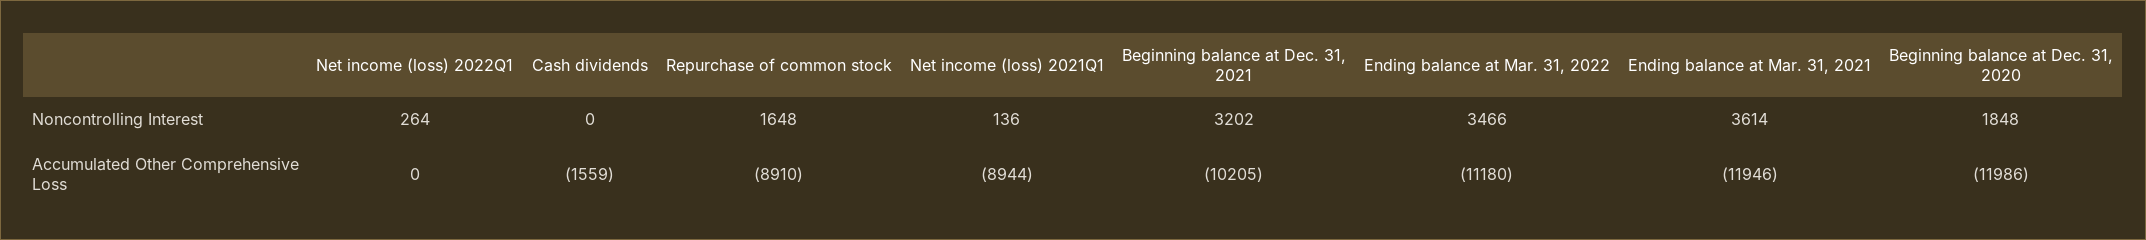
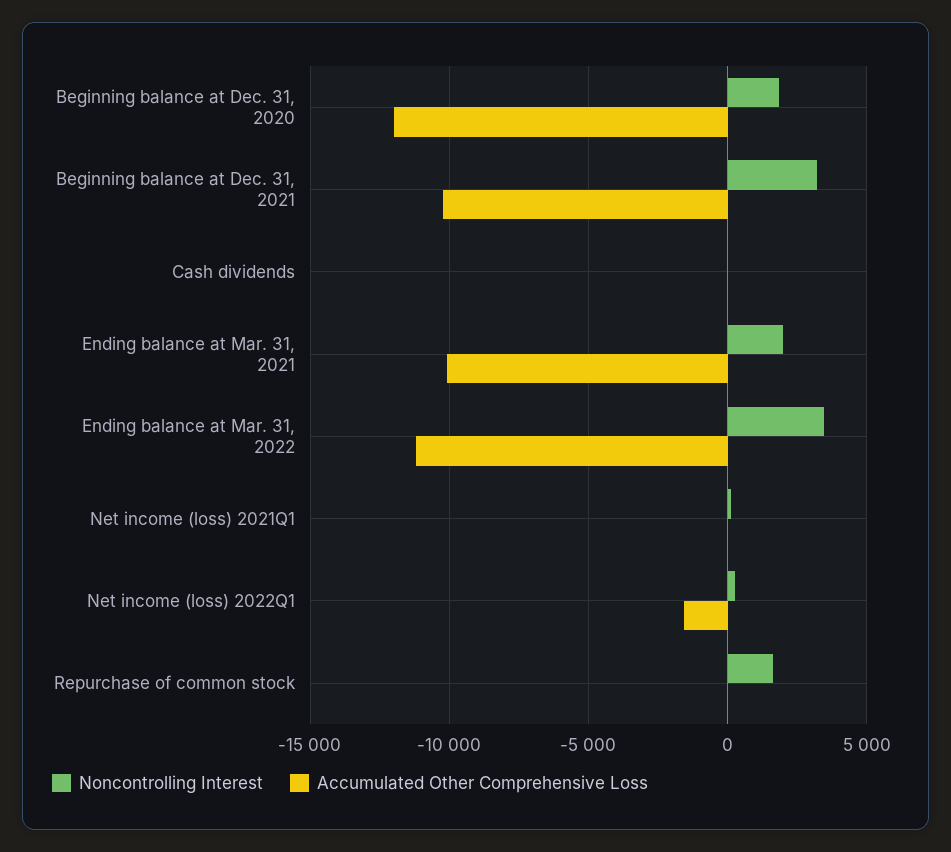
Noncontrolling Interest, Ending balance at Mar. 31, 2021: 3614 -> 2000
Accumulated Other Comprehensive Loss, Net income (loss) 2022Q1: 0 -> -1500
Accumulated Other Comprehensive Loss, Cash dividends: -1559 -> 0
Accumulated Other Comprehensive Loss, Repurchase of common stock: -8910 -> 0
Accumulated Other Comprehensive Loss, Net income (loss) 2021Q1: -8944 -> 0
Accumulated Other Comprehensive Loss, Ending balance at Mar. 31, 2021: -11946 -> -10000

